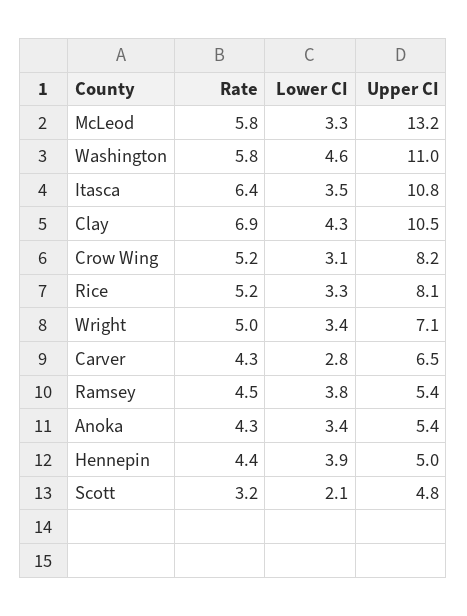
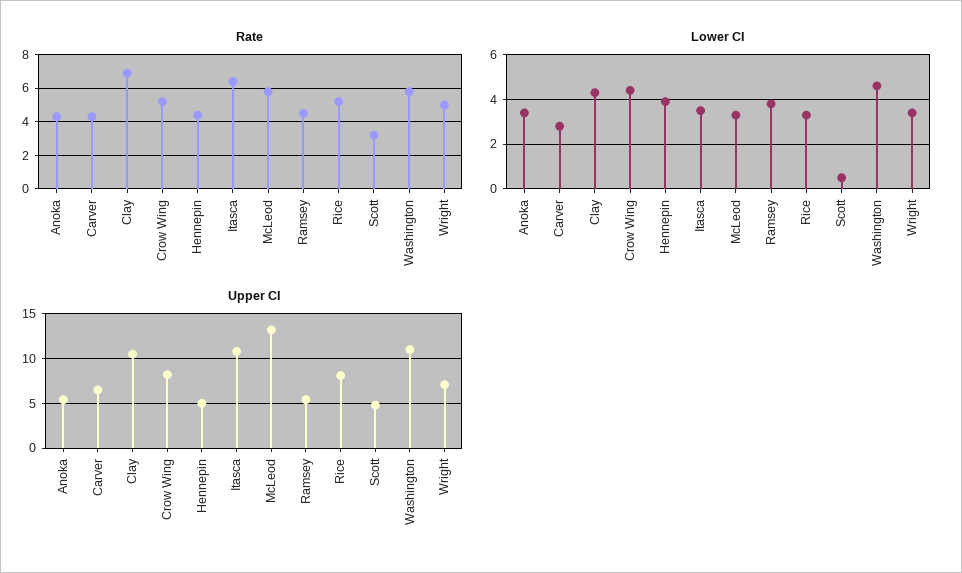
Lower CI, Crow Wing: 3.1 -> 4.5
Lower CI, Scott: 2.1 -> 0.5

